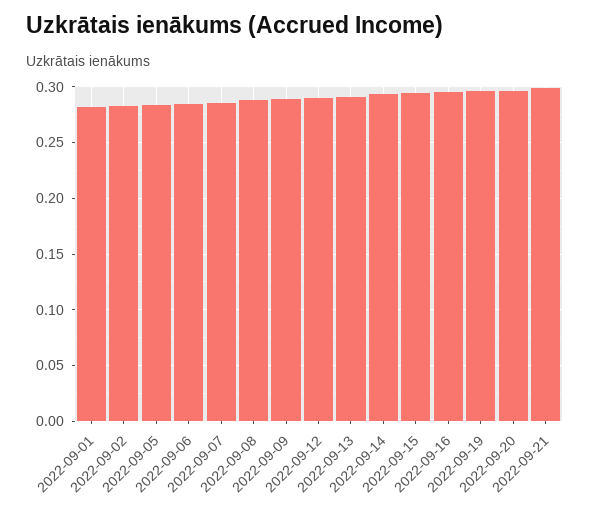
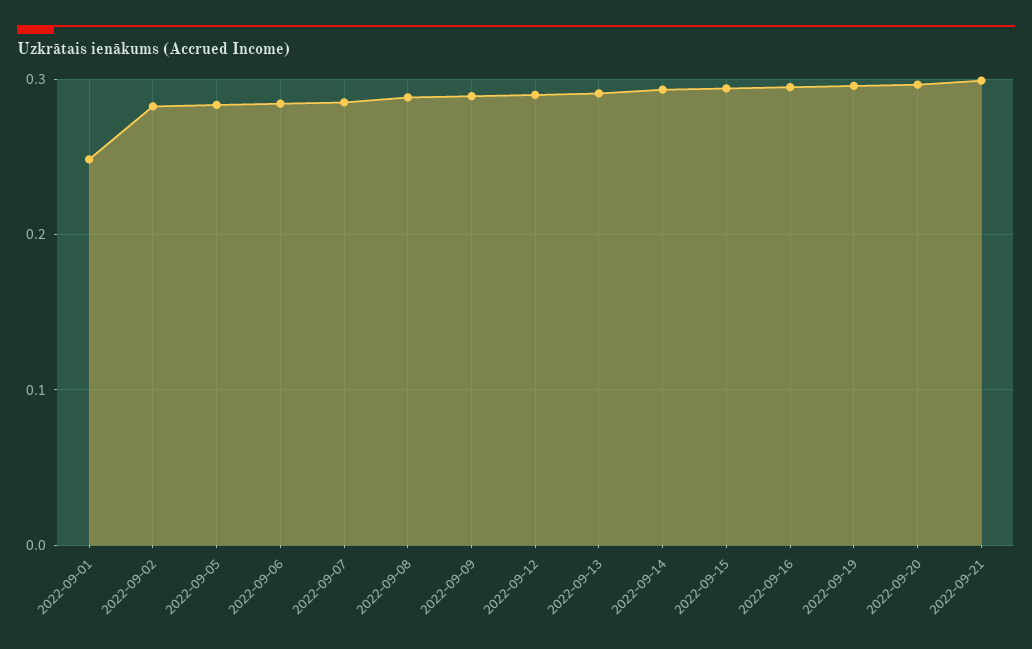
2022-09-01: 0.28 -> 0.25

